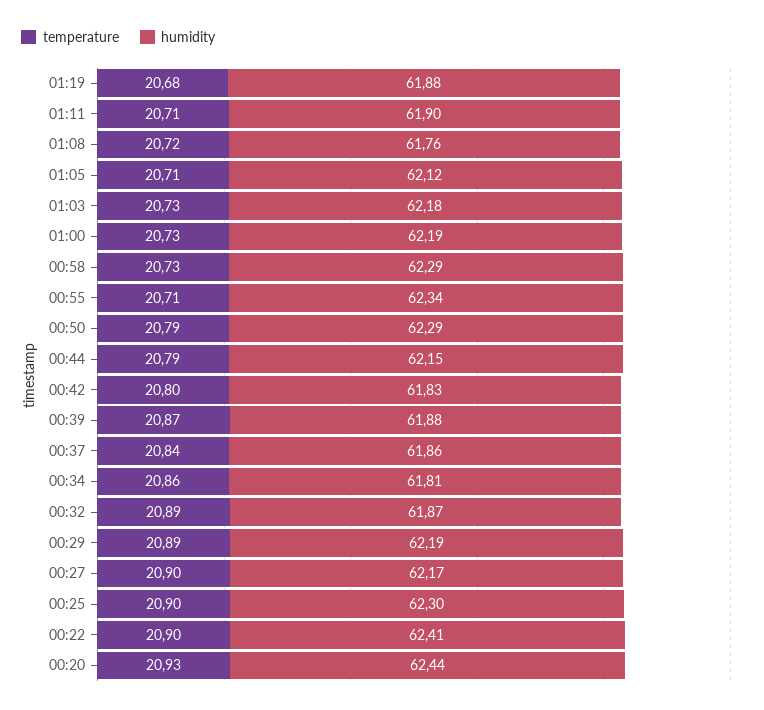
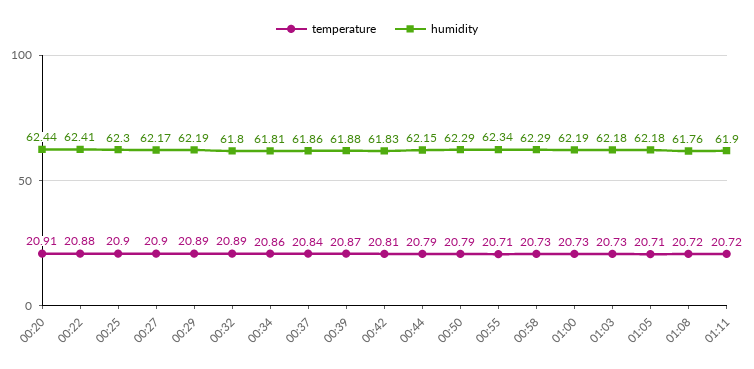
temperature, 01:19: 20.68 -> none
humidity, 01:19: 61.88 -> none
temperature, 01:11: 20.71 -> 20.72
humidity, 01:05: 62.12 -> 62.18
temperature, 00:42: 20.8 -> 20.81
humidity, 00:32: 61.87 -> 61.8
temperature, 00:22: 20.9 -> 20.88
temperature, 00:20: 20.93 -> 20.91

